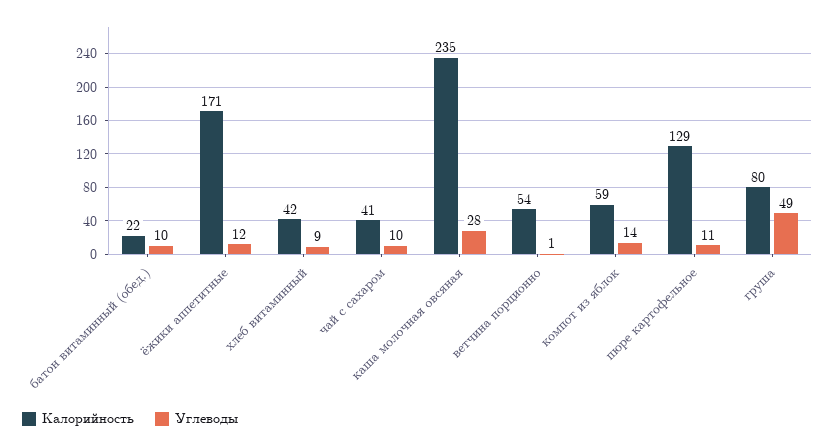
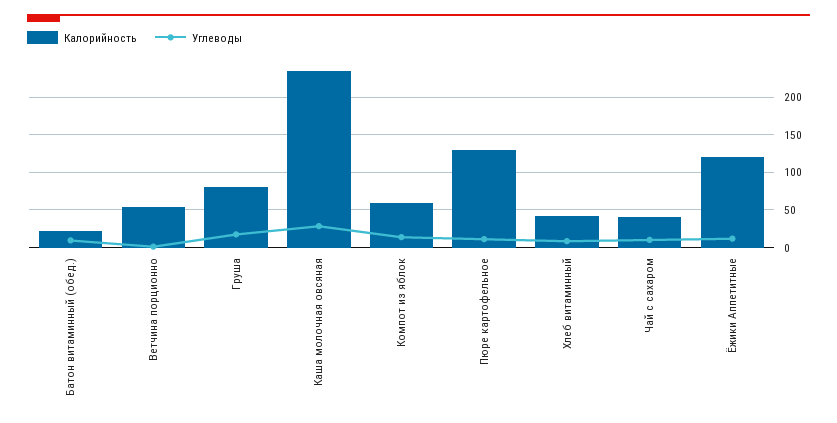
Калорийность, ёжики аппетитные: 171 -> 120
Углеводы, груша: 49 -> 20

